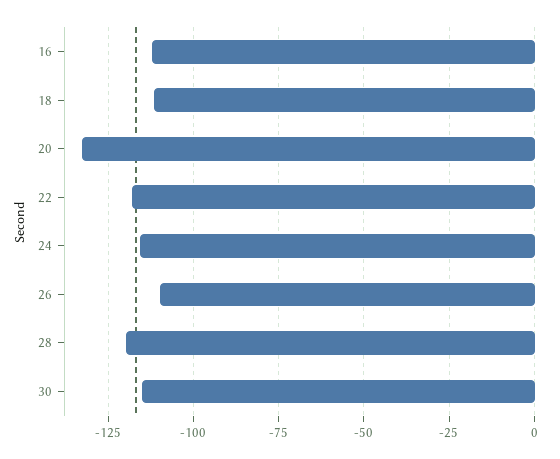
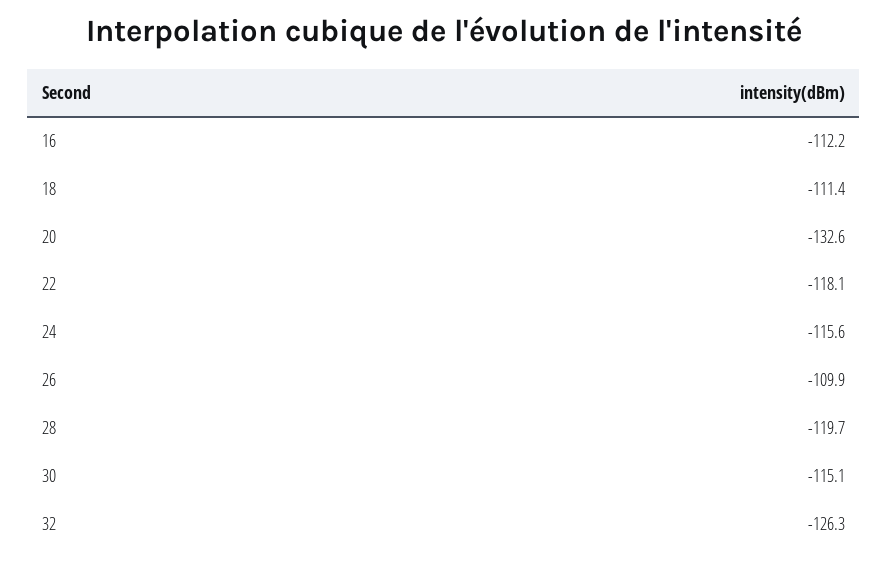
32: none -> -126.3

